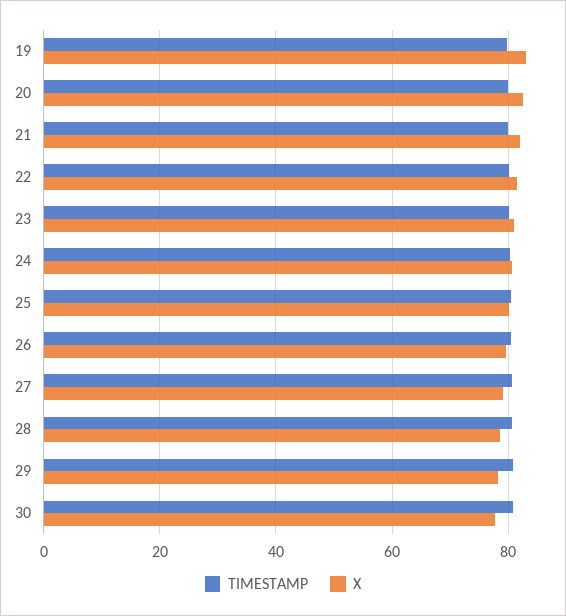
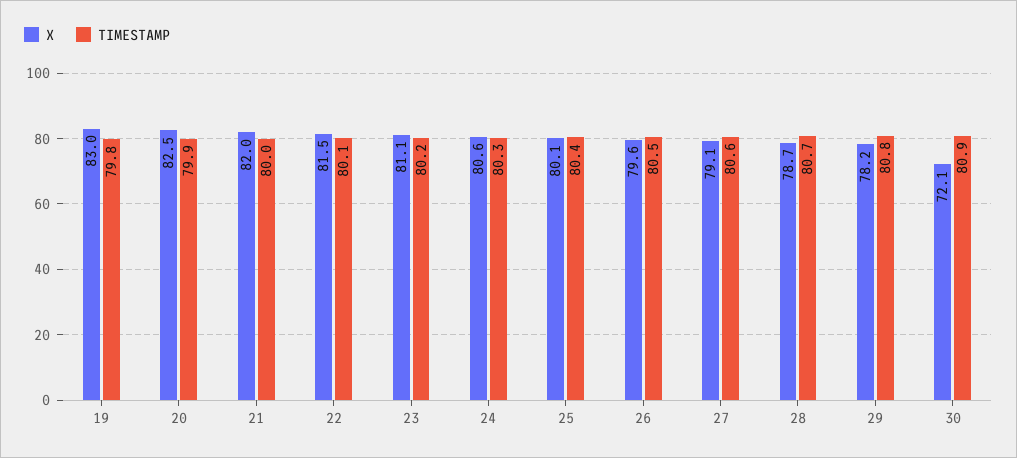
X, 30: 78 -> 72.1

